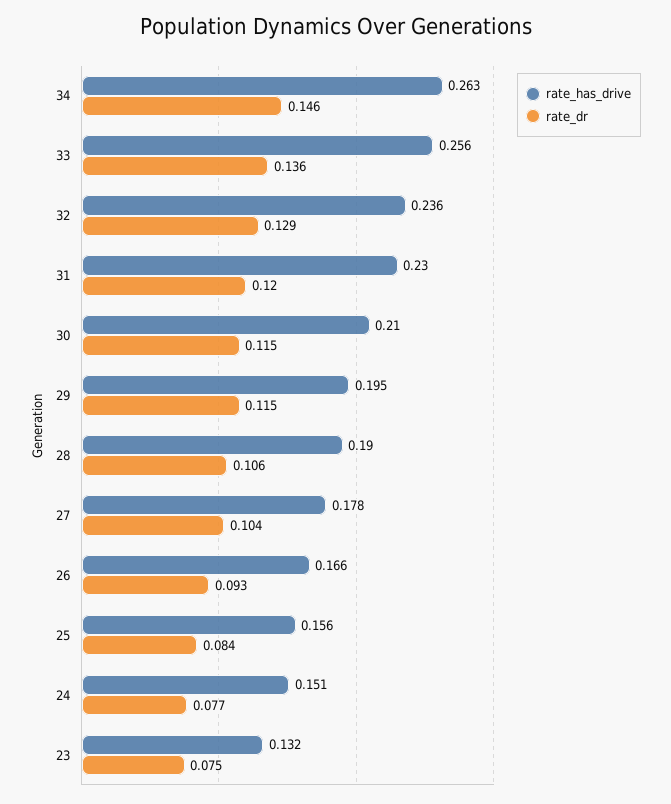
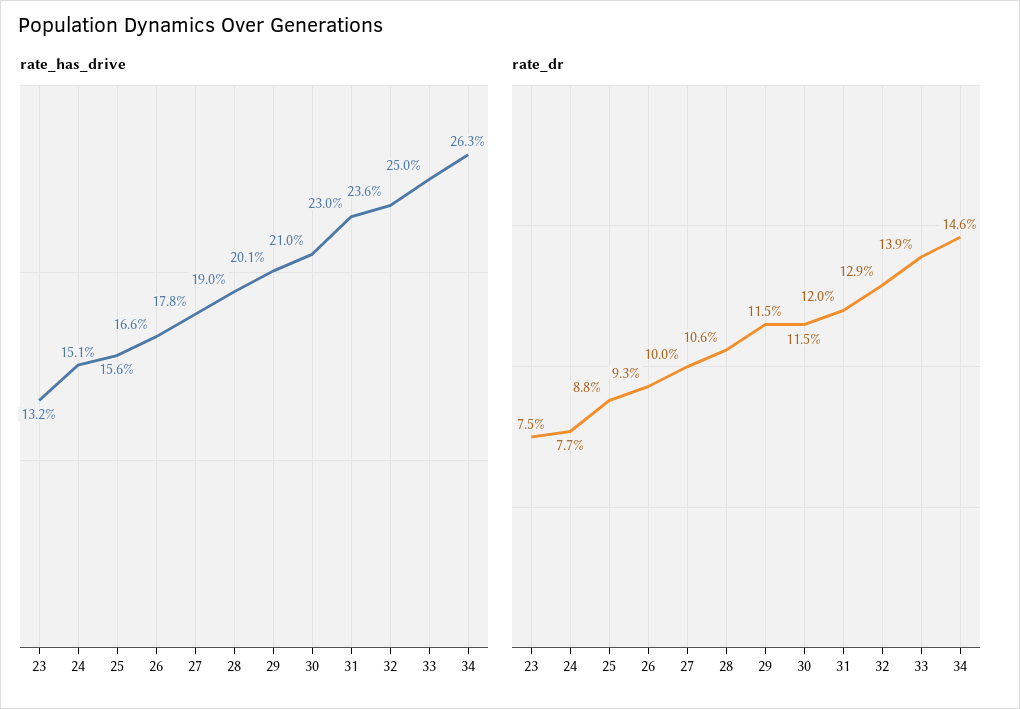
rate_has_drive, 33: 0.256 -> 0.25
rate_dr, 33: 0.136 -> 0.139
rate_has_drive, 29: 0.195 -> 0.201
rate_dr, 27: 0.104 -> 0.1
rate_dr, 25: 0.084 -> 0.088

